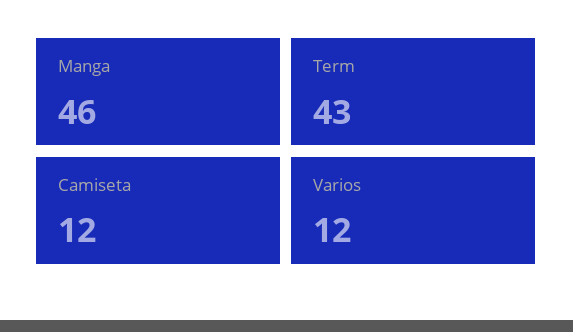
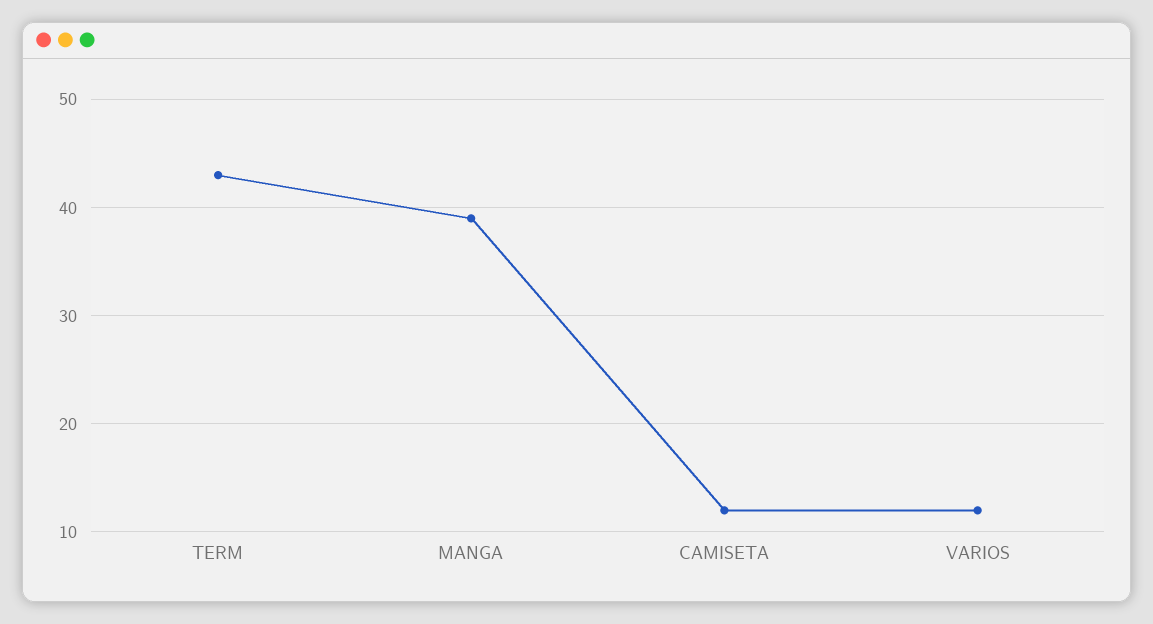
Manga: 46 -> 39

